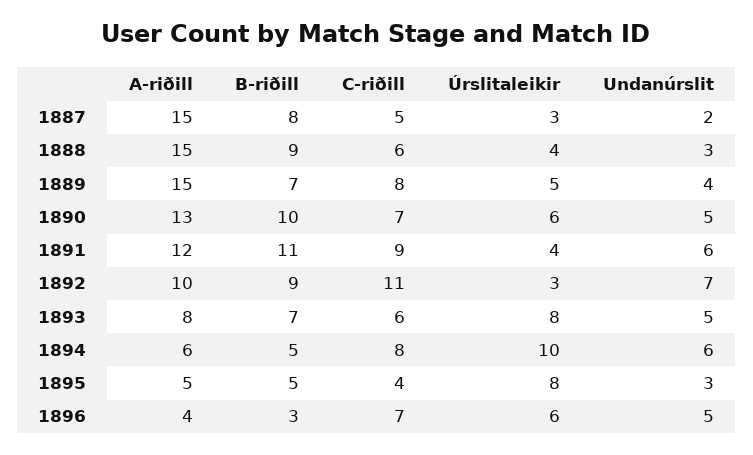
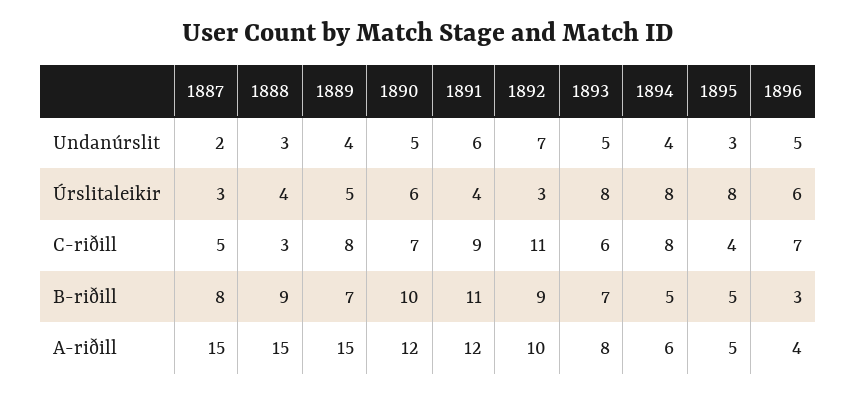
C-riðill, 1888: 6 -> 3
A-riðill, 1890: 13 -> 12
Úrslitaleikir, 1894: 10 -> 8
Undanúrslit, 1894: 6 -> 4

